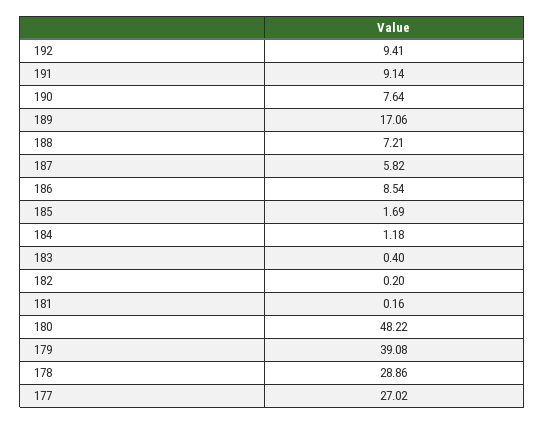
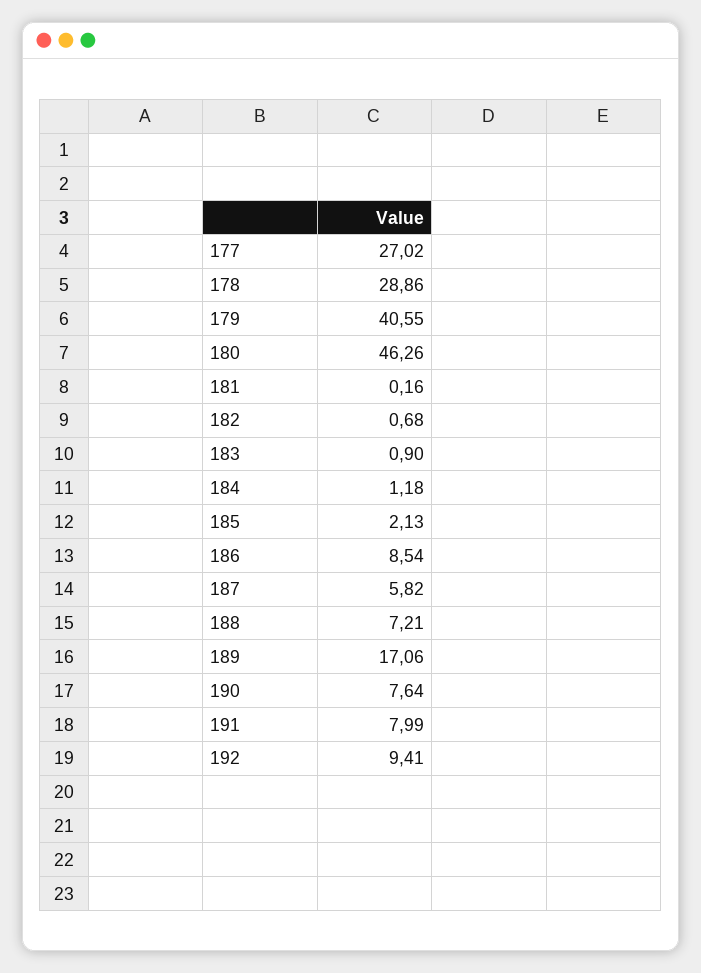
191: 9.14 -> 7.99
185: 1.69 -> 2.13
183: 0.4 -> 0.9
182: 0.2 -> 0.68
180: 48.22 -> 46.26
179: 39.08 -> 40.55

